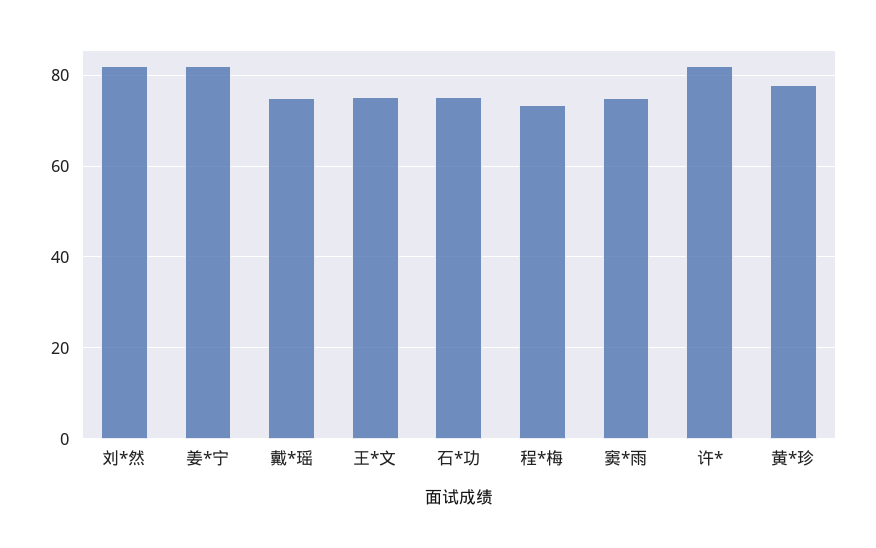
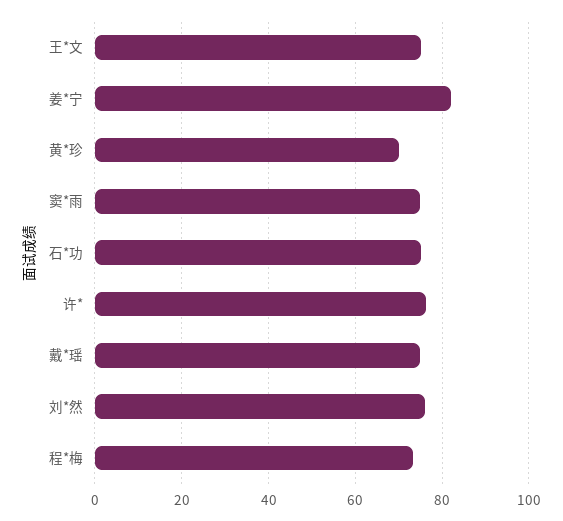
刘*然: 82 -> 76
许*: 82 -> 76
黄*珍: 78 -> 70

